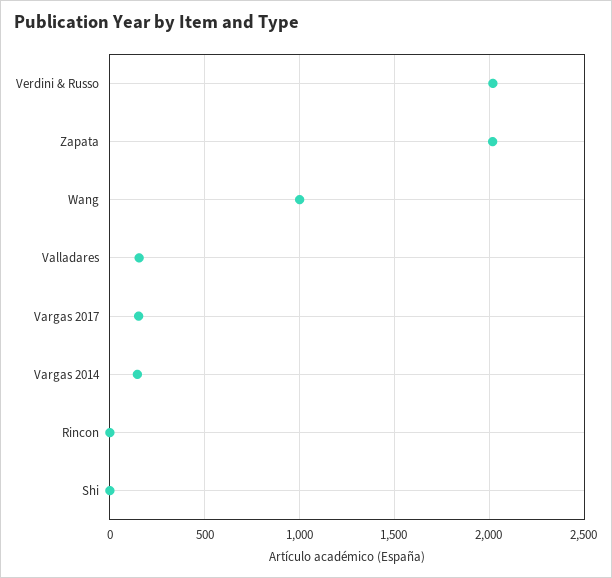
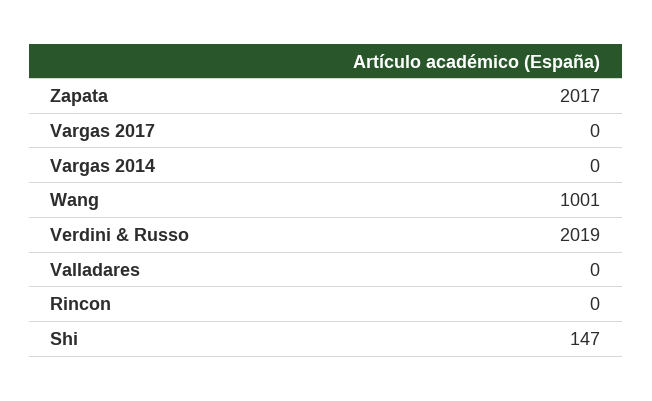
Valladares: 150 -> 0
Vargas 2017: 150 -> 0
Vargas 2014: 150 -> 0
Shi: 0 -> 147

